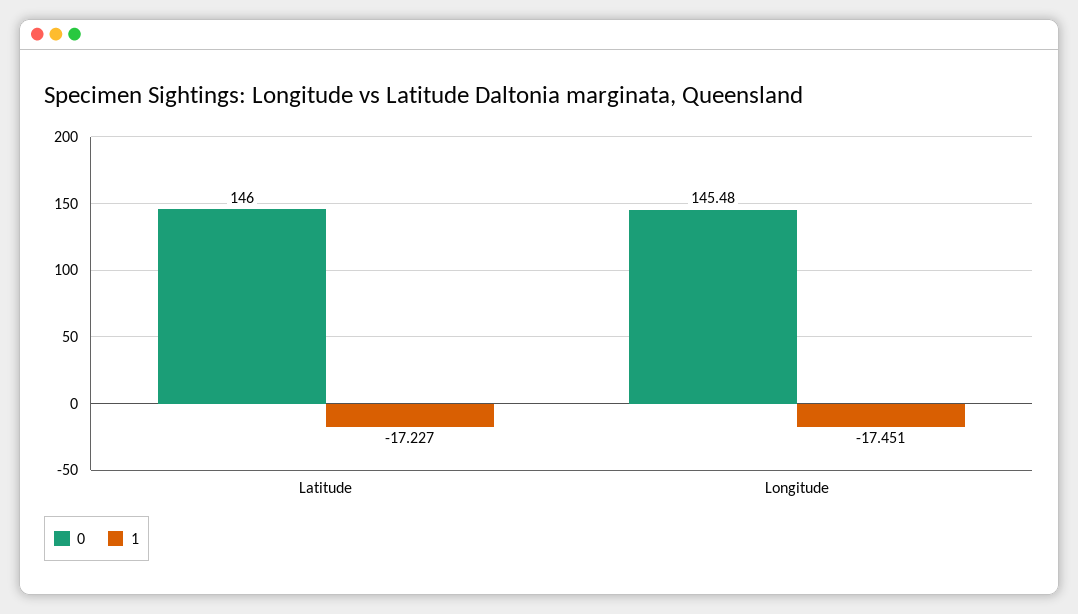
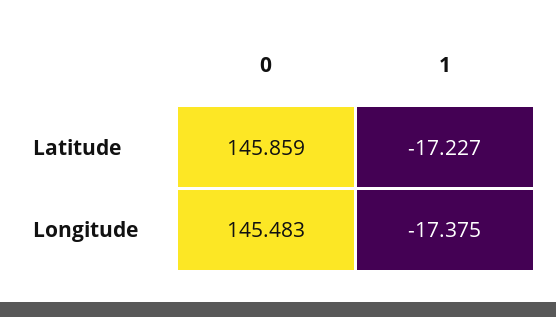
0, Latitude: 146 -> 145.859
1, Longitude: -17.451 -> -17.375

